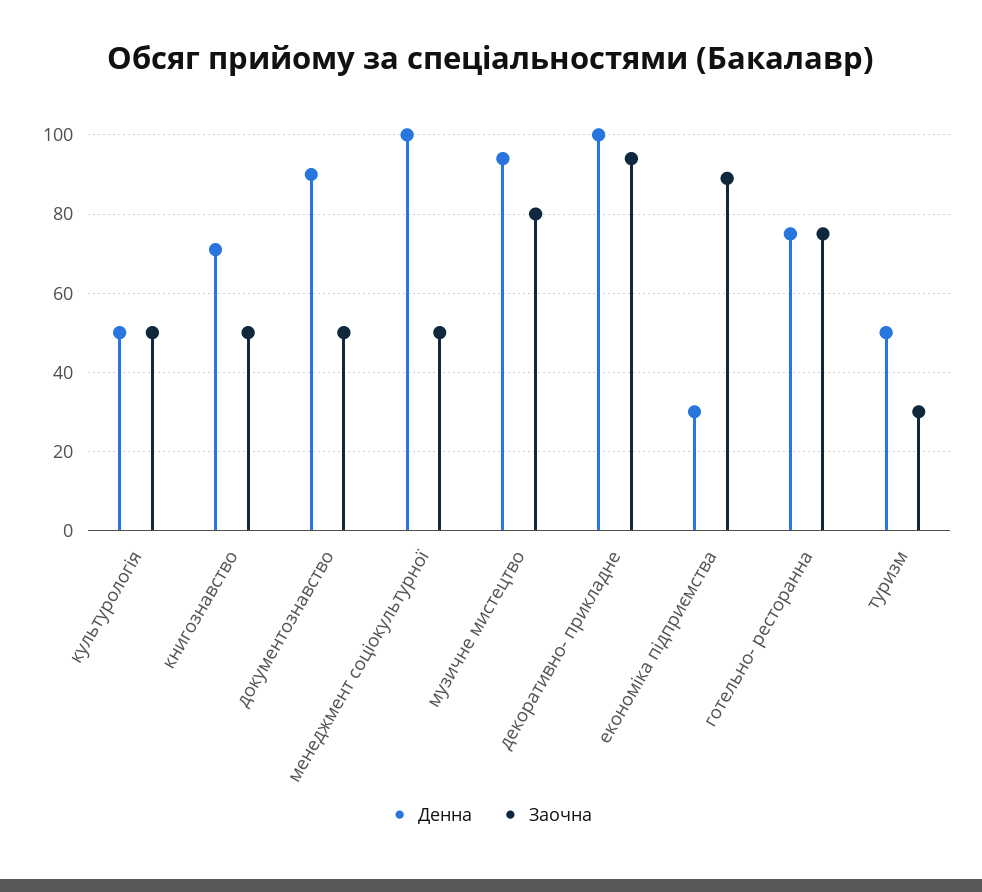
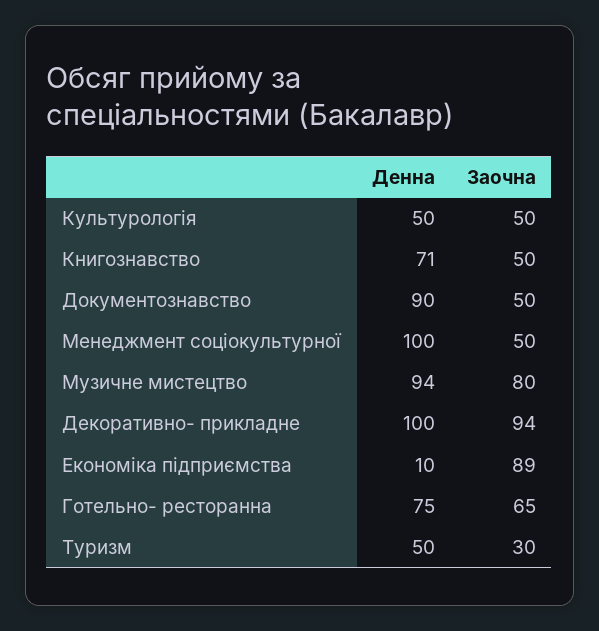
Денна, економіка підприємства: 30 -> 10
Заочна, готельно- ресторанна: 75 -> 65

